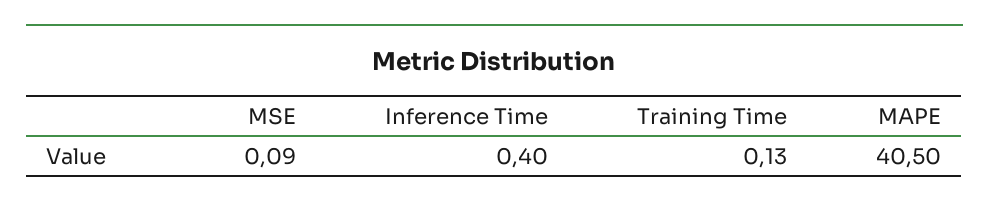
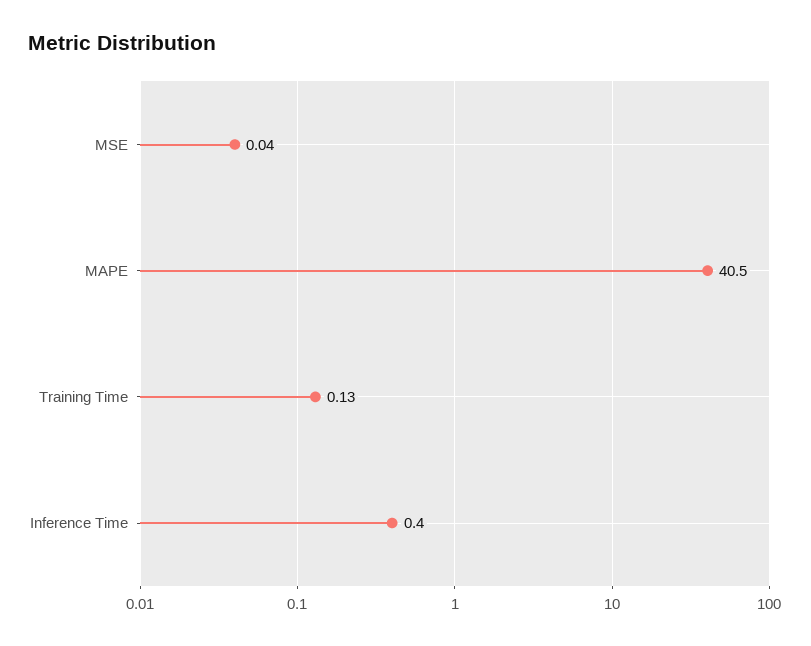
MSE: 0.09 -> 0.04

